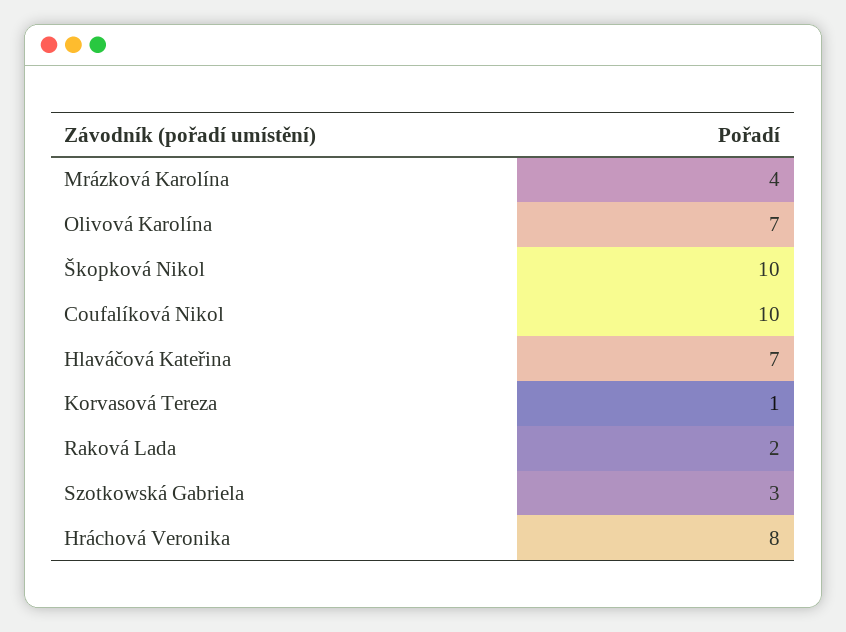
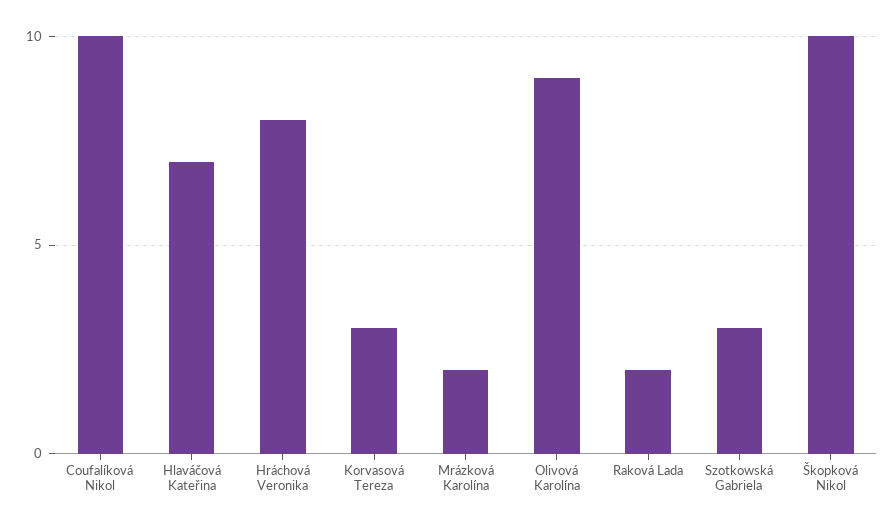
Mrázková Karolína: 4 -> 2
Olivová Karolína: 7 -> 9
Korvasová Tereza: 1 -> 3

